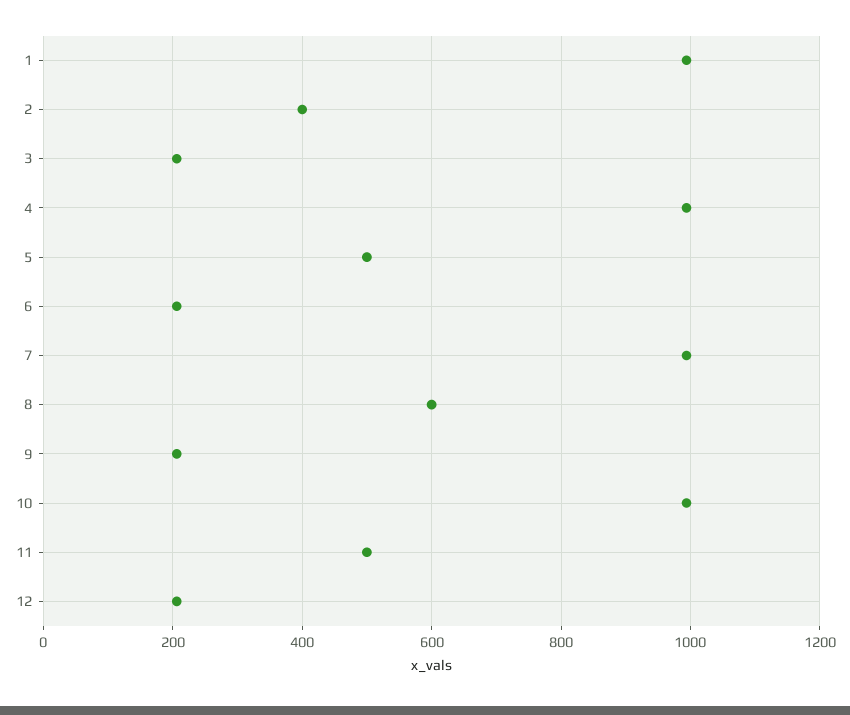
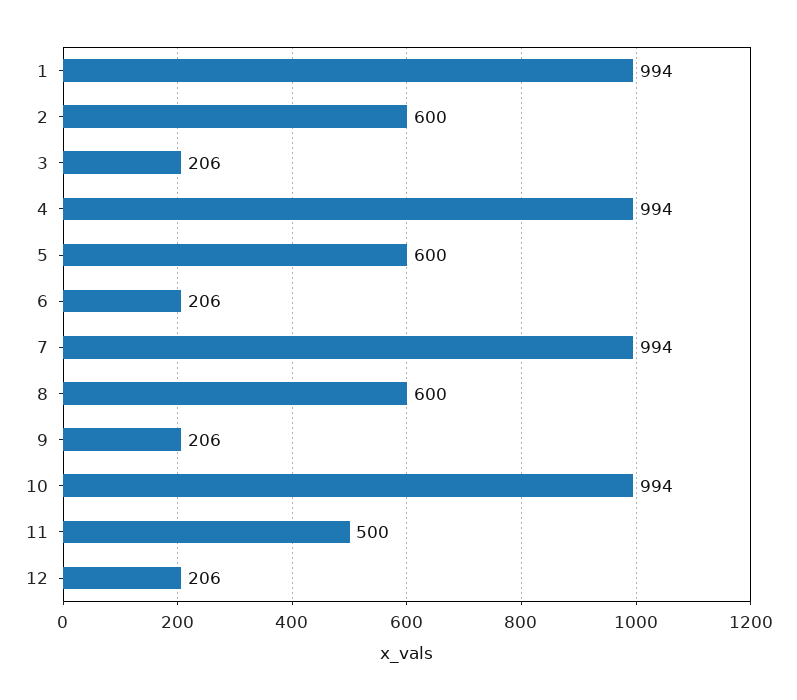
2: 400 -> 600
5: 500 -> 600

